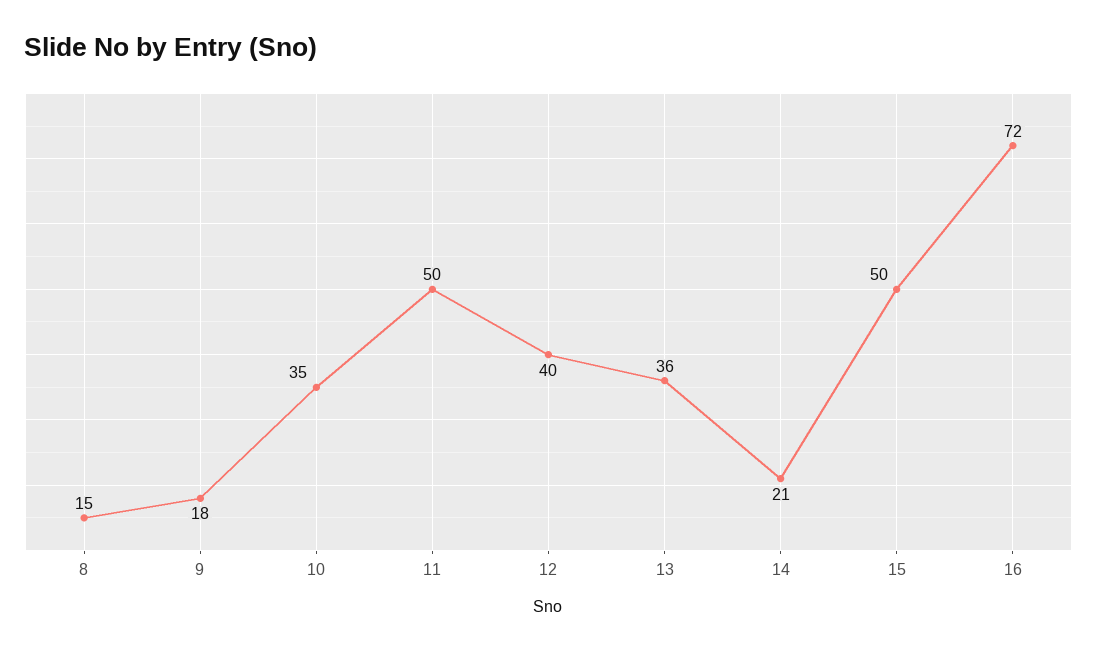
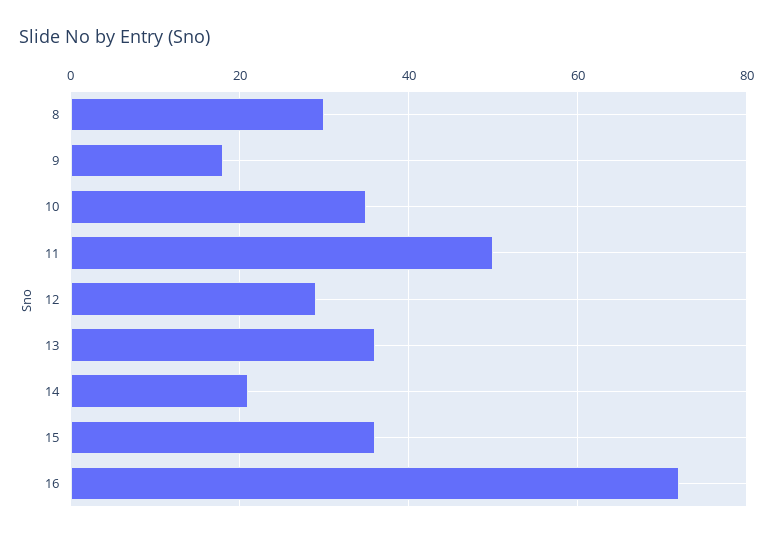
8: 15 -> 30
12: 40 -> 30
15: 50 -> 35

